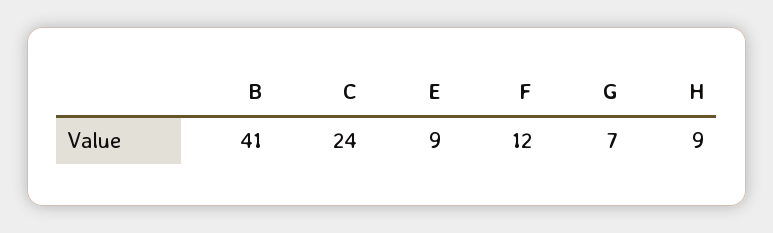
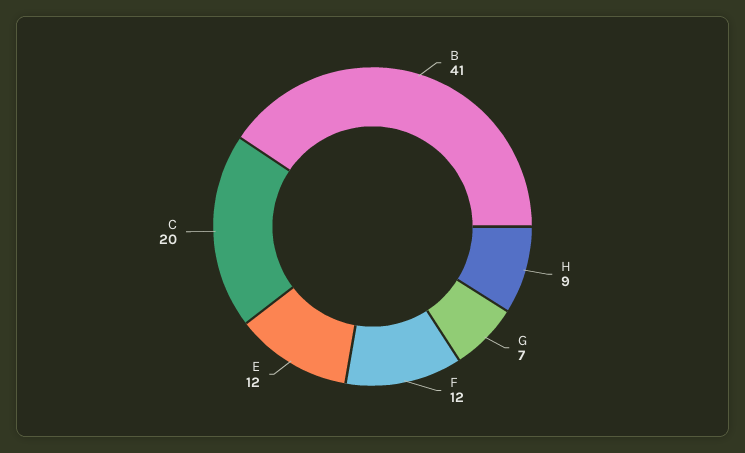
C: 24 -> 20
E: 9 -> 12

